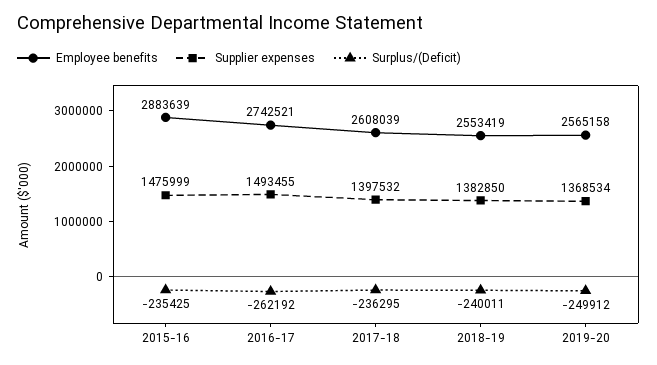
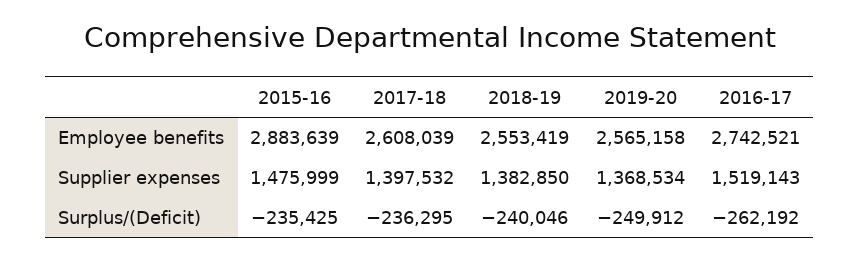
Supplier expenses, 2016-17: 1493455 -> 1519143
Surplus/(Deficit), 2018-19: -240011 -> -240046

